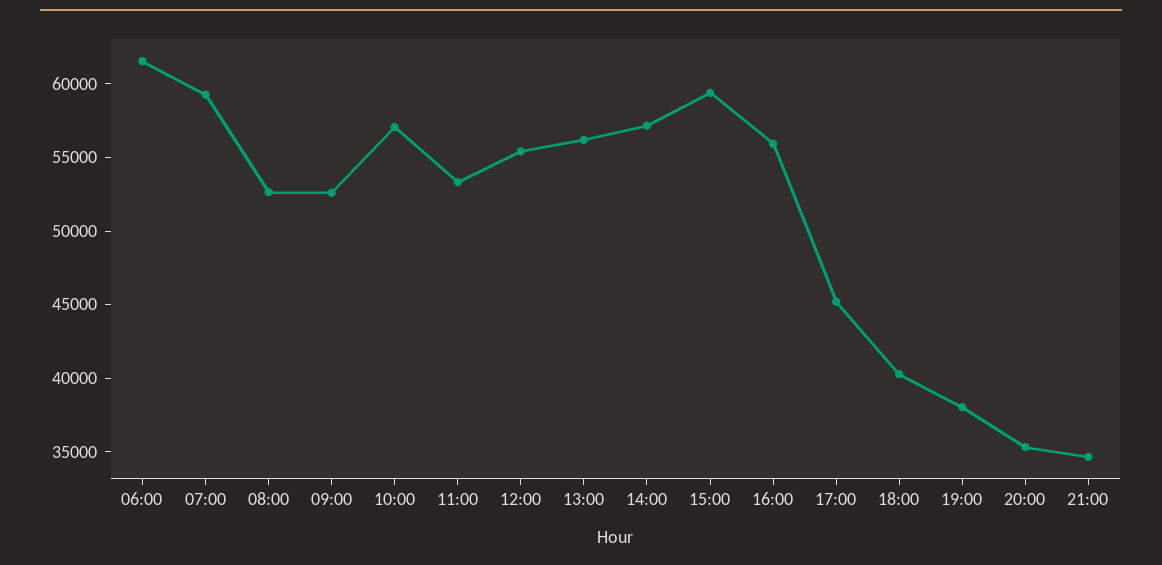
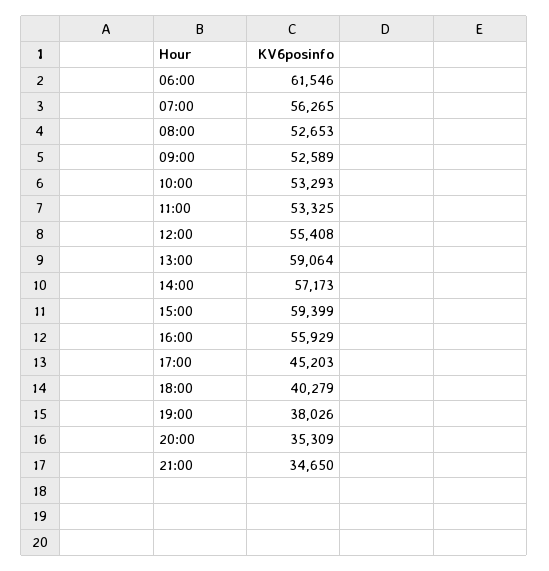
07:00: 59000 -> 56265
10:00: 57000 -> 53293
13:00: 56000 -> 59064

